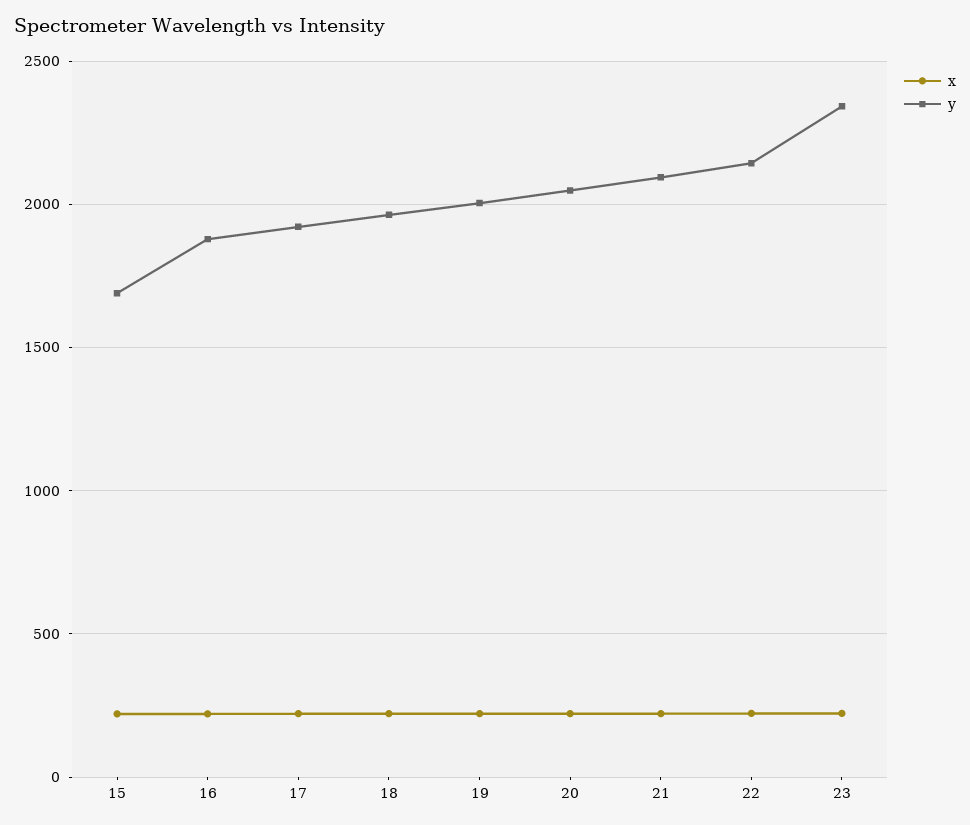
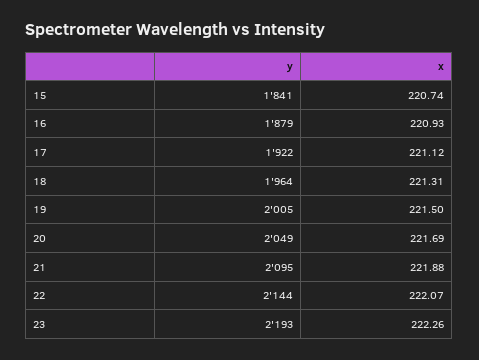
y, 15: 1700 -> 1841
y, 23: 2350 -> 2193

